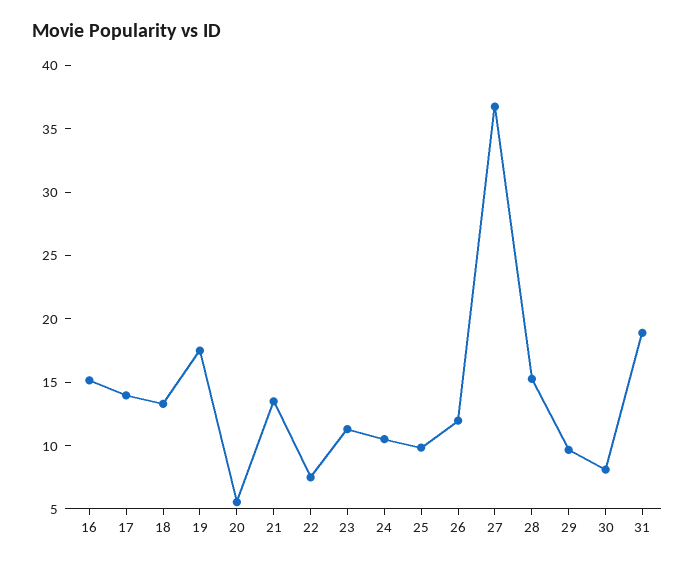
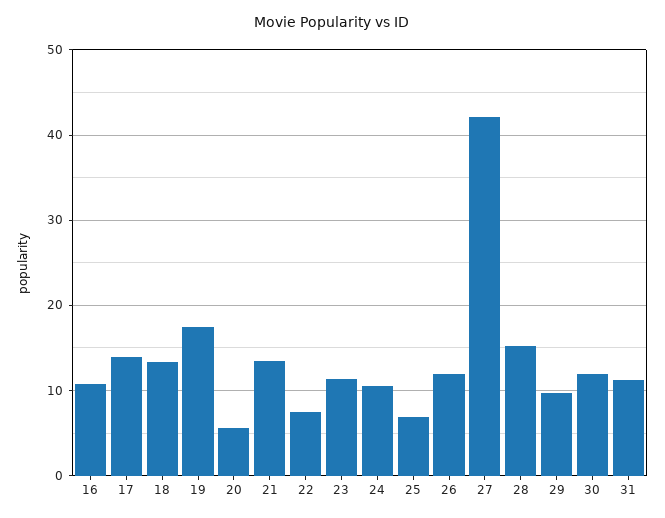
16: 15 -> 11
25: 10 -> 7
27: 37 -> 42
30: 8 -> 12
31: 19 -> 11

